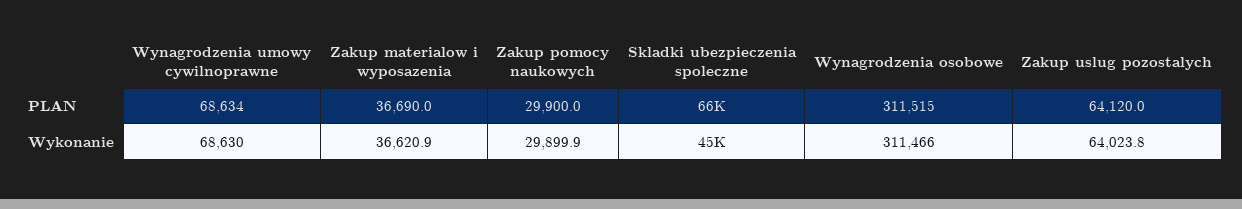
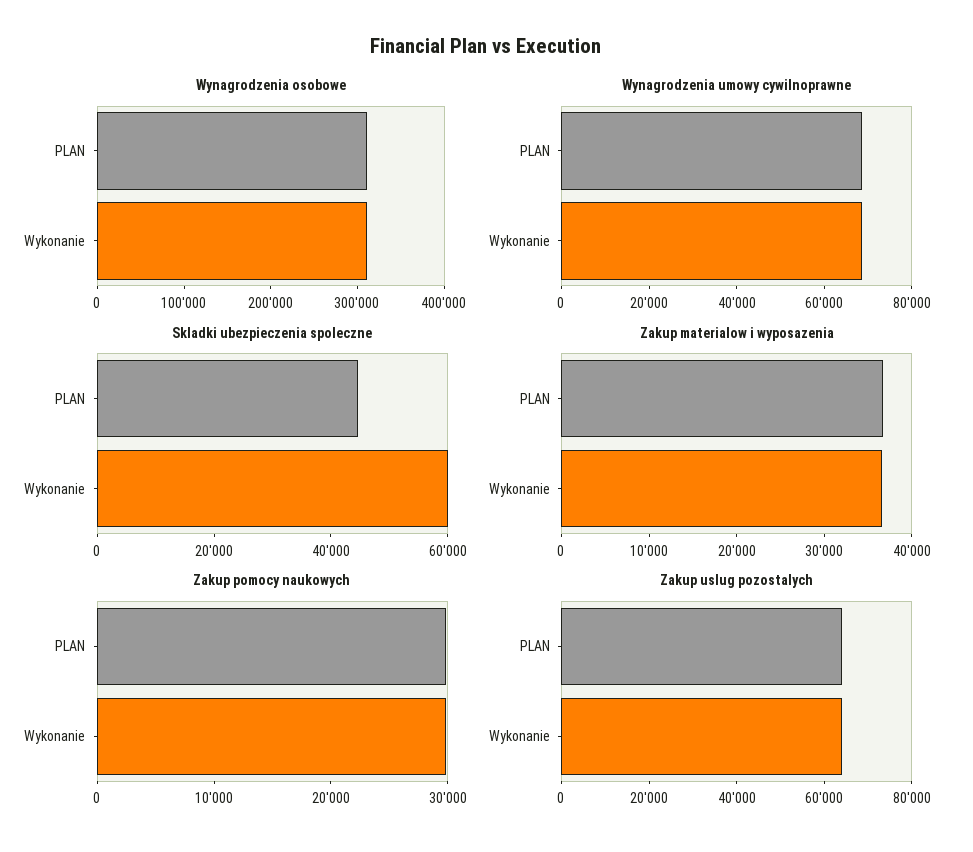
Skladki ubezpieczenia spoleczne, PLAN: 66000 -> 45000
Skladki ubezpieczenia spoleczne, Wykonanie: 45000 -> 60000

